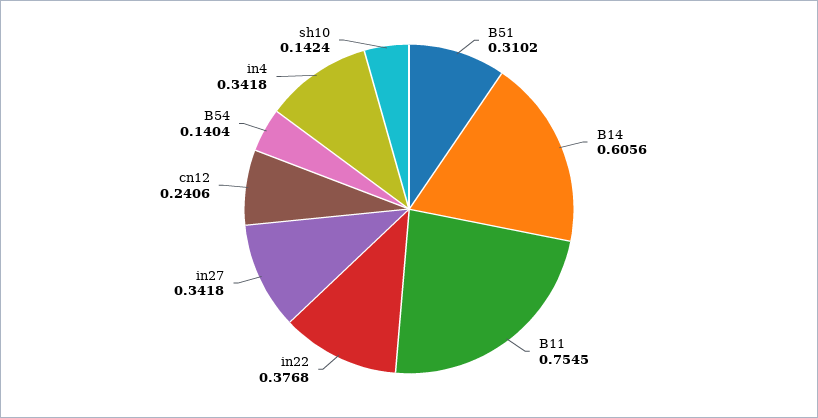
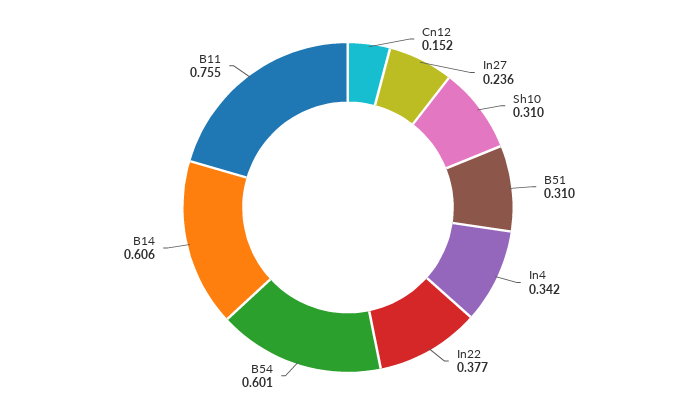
in27: 0.3418 -> 0.236
cn12: 0.2406 -> 0.152
B54: 0.1404 -> 0.601
sh10: 0.1424 -> 0.31

